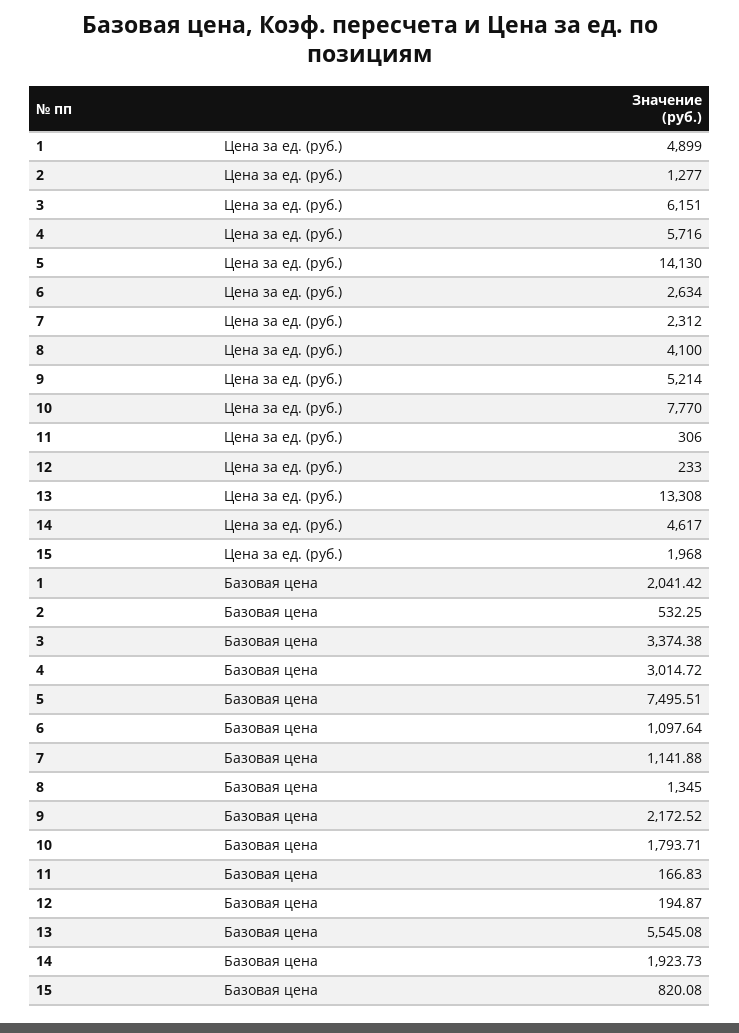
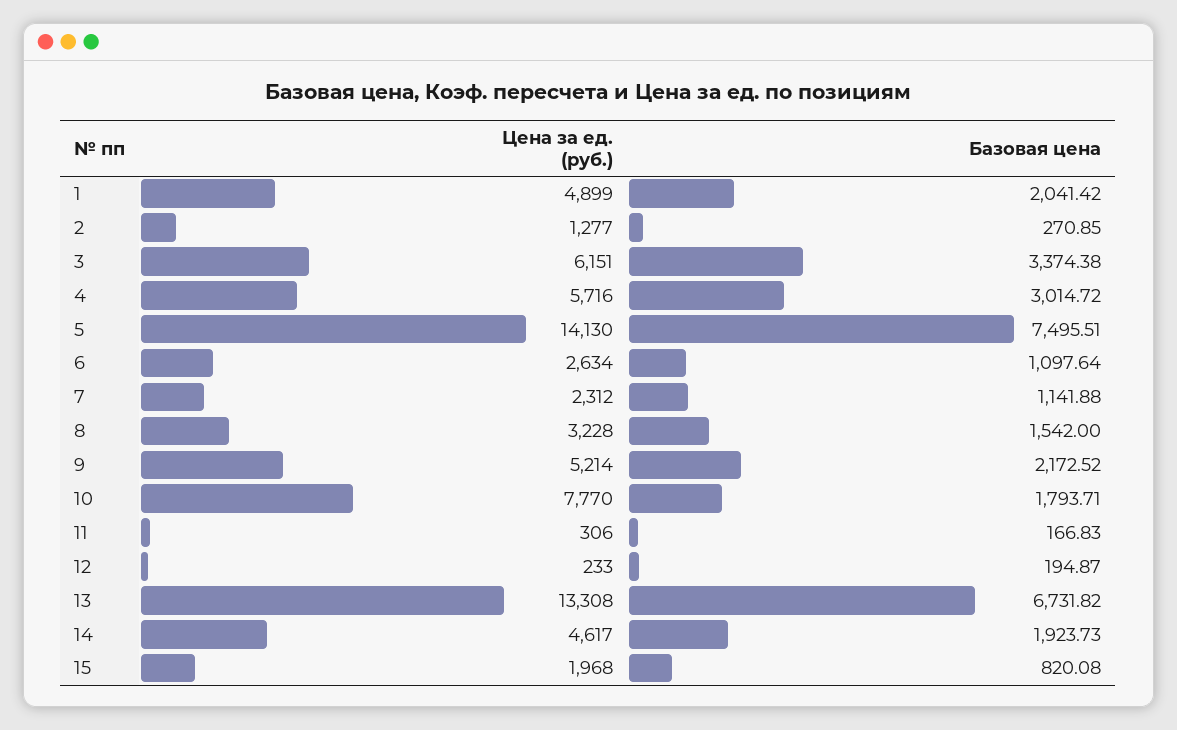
8, Цена за ед. (руб.): 4100 -> 3228
2, Базовая цена: 532.25 -> 270.85
8, Базовая цена: 1345 -> 1542
13, Базовая цена: 5545.08 -> 6731.82

